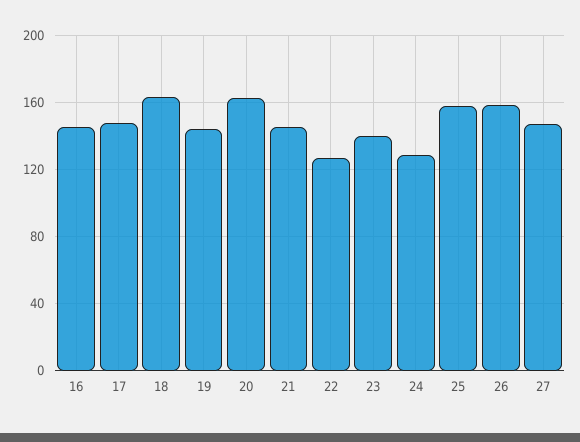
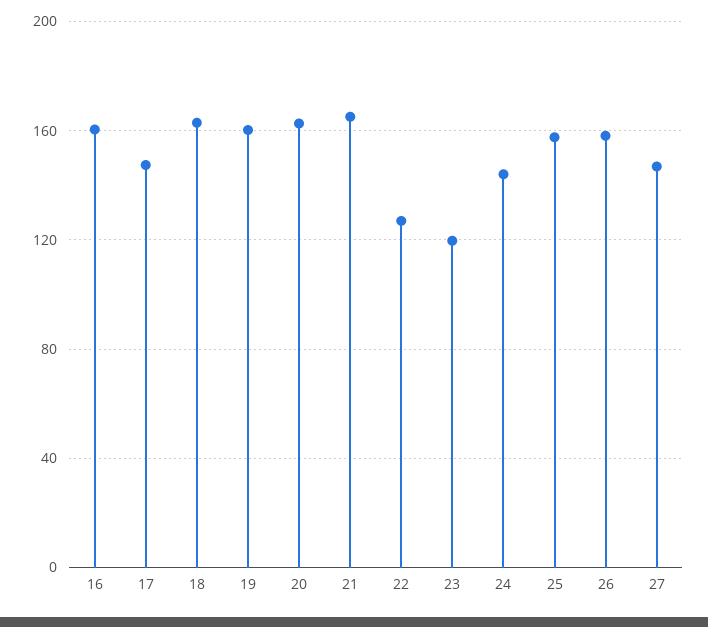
16: 145 -> 160
19: 145 -> 160
21: 145 -> 165
23: 140 -> 120
24: 130 -> 145

